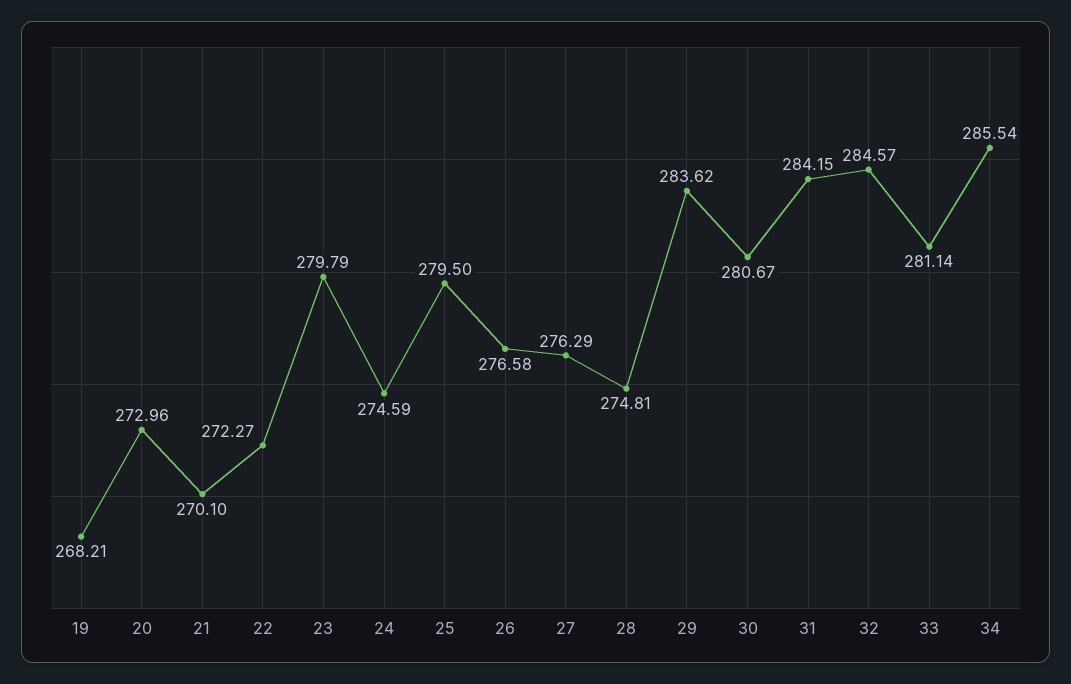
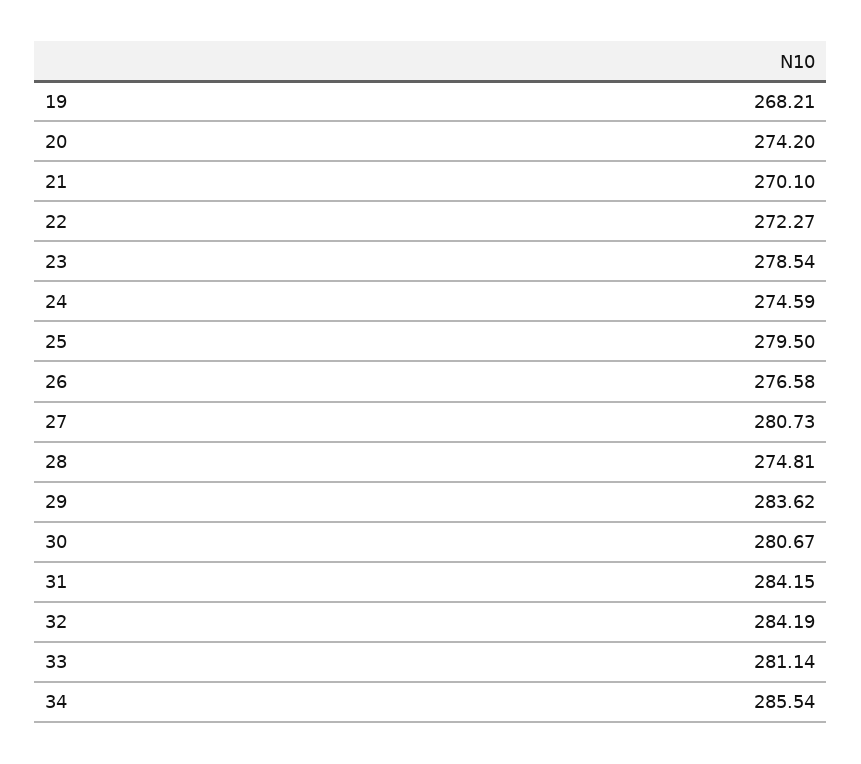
20: 272.96 -> 274.2
23: 279.79 -> 278.54
27: 276.29 -> 280.73
32: 284.57 -> 284.19

